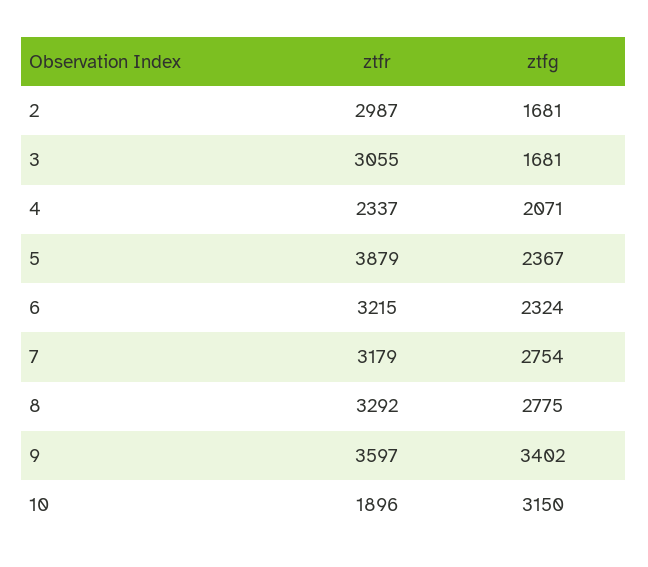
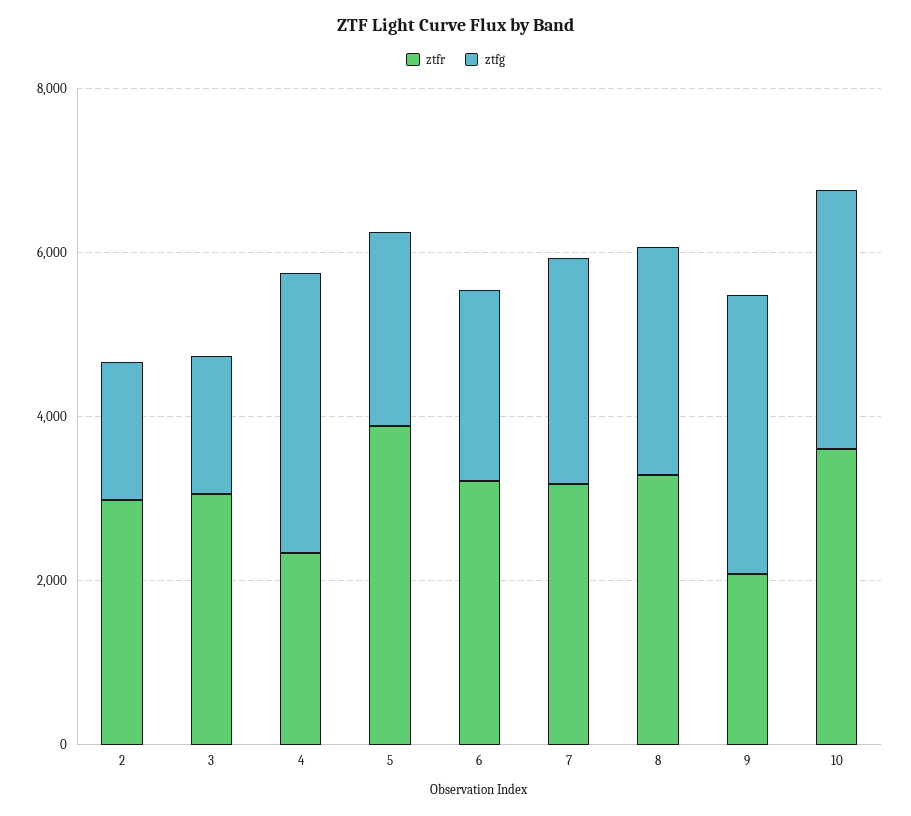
ztfg, 4: 2071 -> 3500
ztfr, 9: 3597 -> 2000
ztfr, 10: 1896 -> 3500

